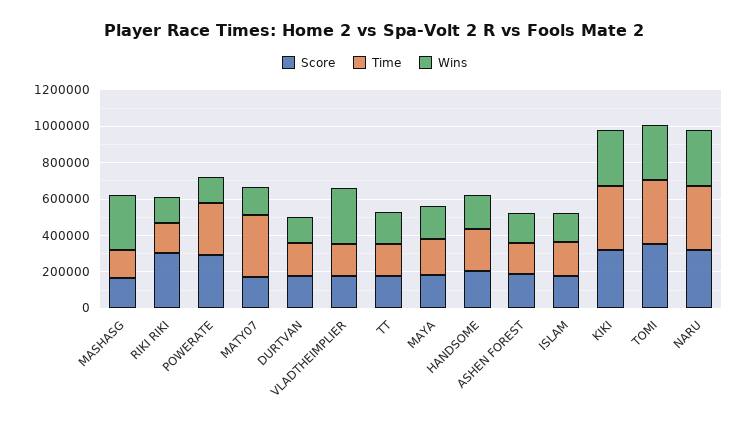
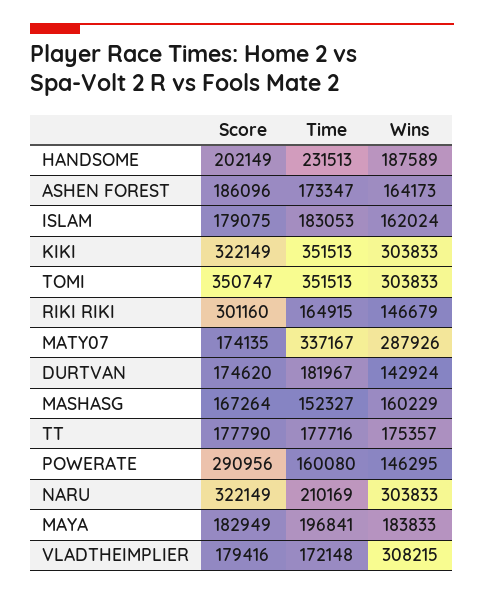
Wins, MASHASG: 300000 -> 160229
Time, POWERATE: 300000 -> 160080
Wins, MATY07: 150000 -> 287926
Time, NARU: 350000 -> 210169

